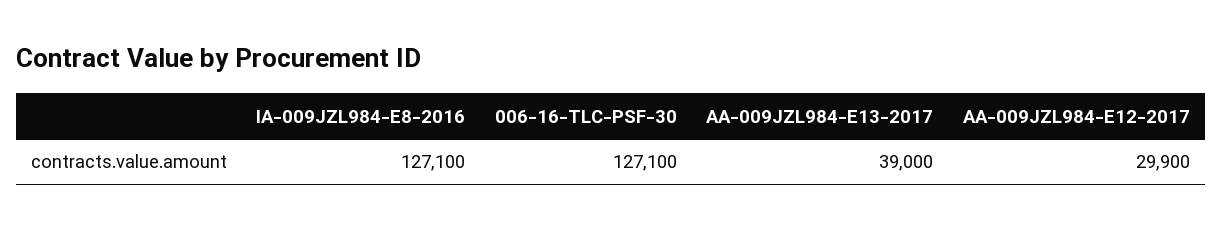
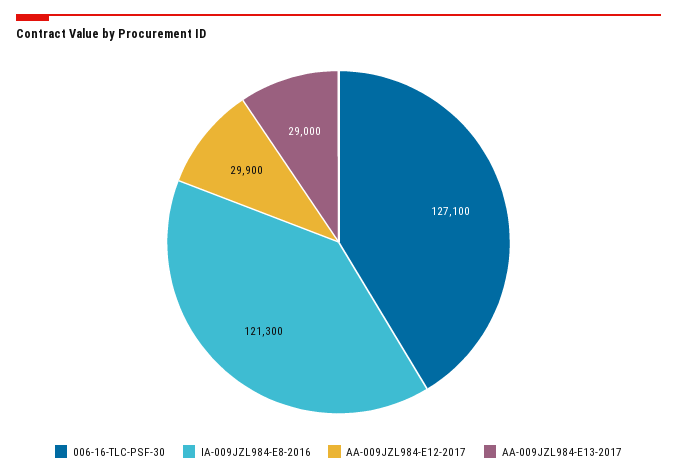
IA-009JZL984-E8-2016: 127100 -> 121300
AA-009JZL984-E13-2017: 39000 -> 29000

